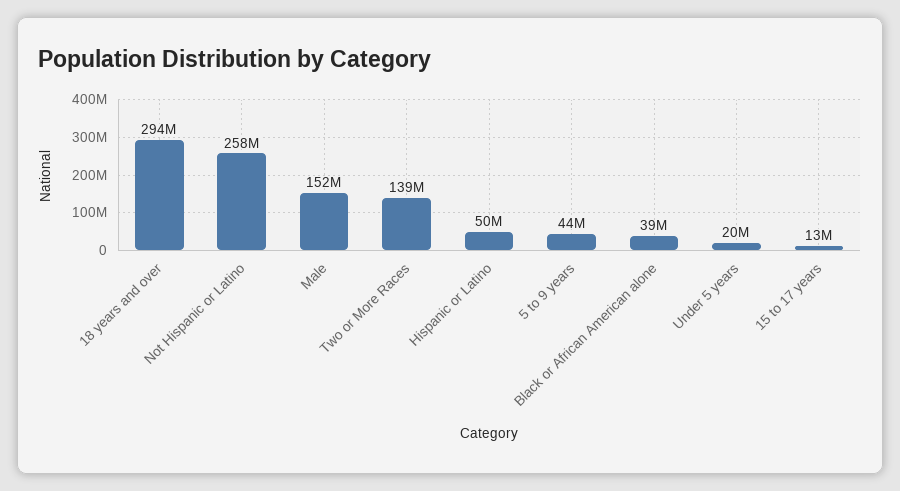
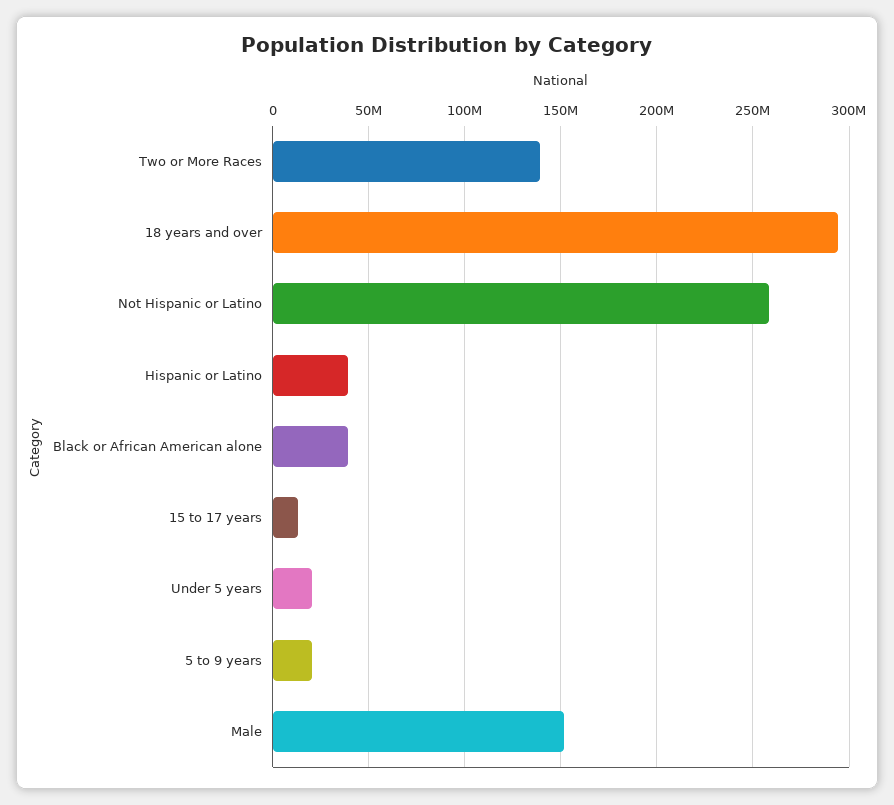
Hispanic or Latino: 50000000 -> 40000000
5 to 9 years: 44000000 -> 20000000

